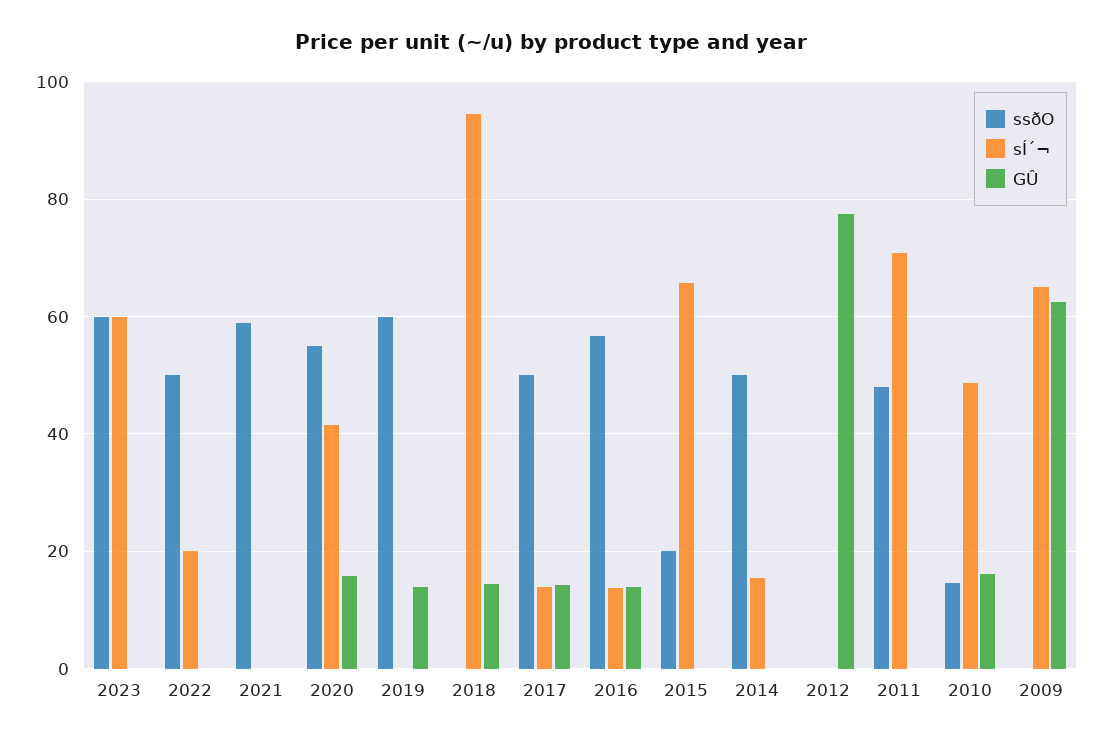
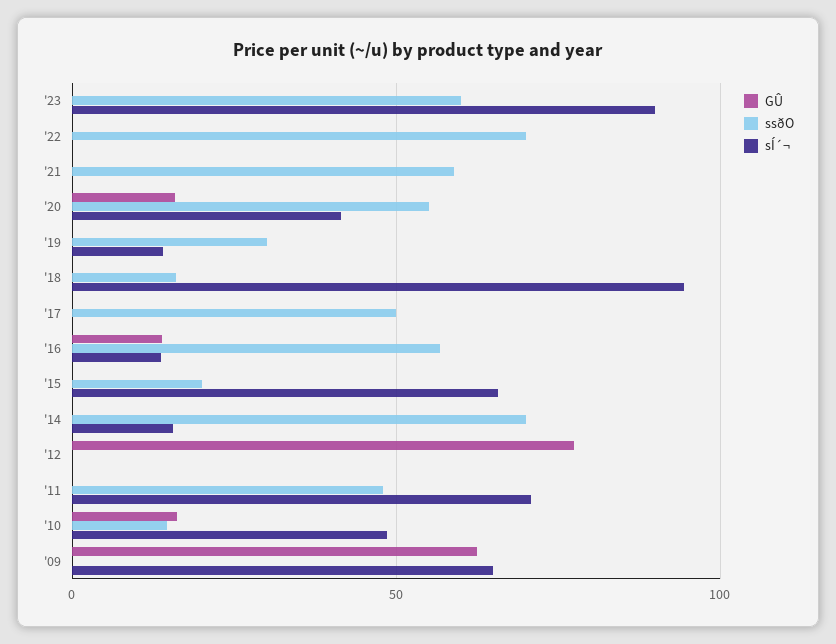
sÍ´¬, 2023: 60 -> 90
ssðO, 2022: 50 -> 70
sÍ´¬, 2022: 20 -> 0
ssðO, 2019: 60 -> 30
sÍ´¬, 2019: 0 -> 15
GÛ, 2019: 14 -> 0
ssðO, 2018: 0 -> 15
GÛ, 2018: 14 -> 0
sÍ´¬, 2017: 14 -> 0
GÛ, 2017: 14 -> 0
ssðO, 2014: 50 -> 70

